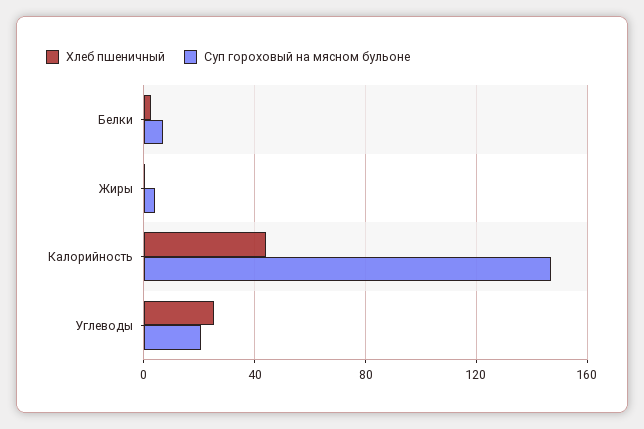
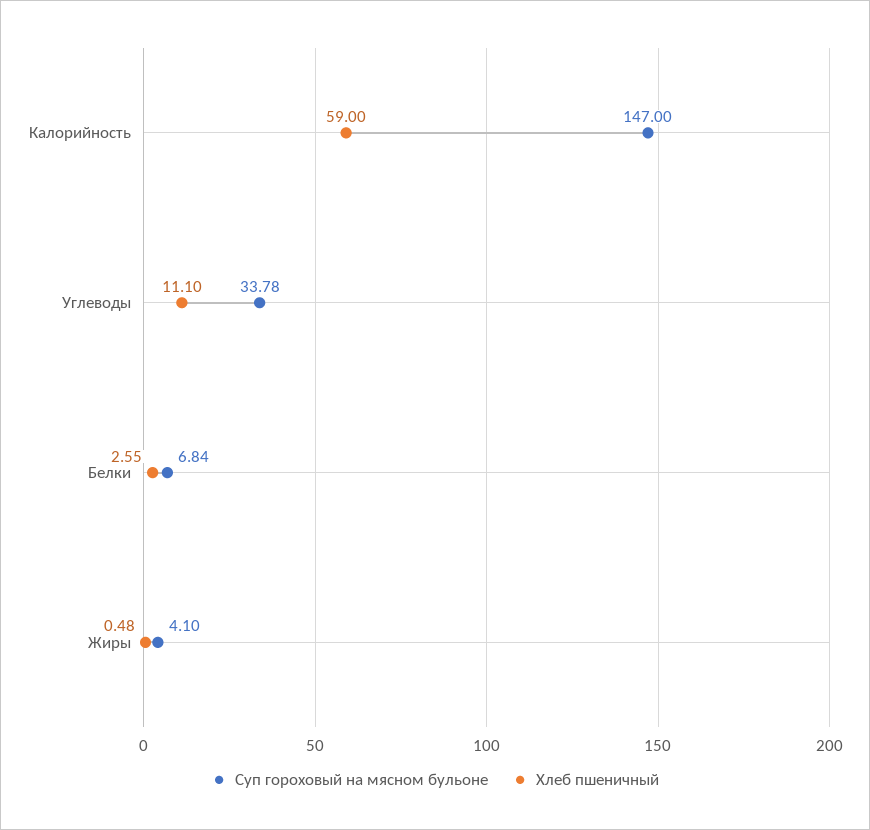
Хлеб пшеничный, Калорийность: 45 -> 59
Хлеб пшеничный, Углеводы: 25 -> 11.1
Суп гороховый на мясном бульоне, Углеводы: 20 -> 33.78

